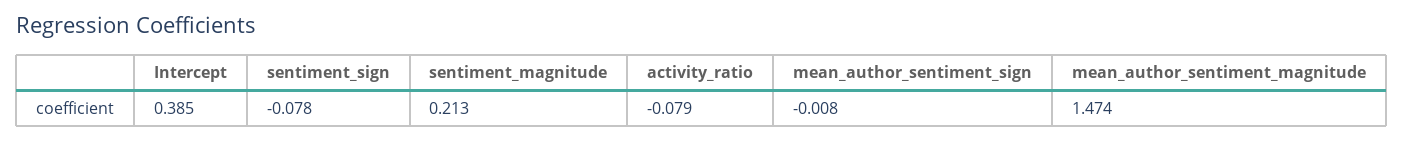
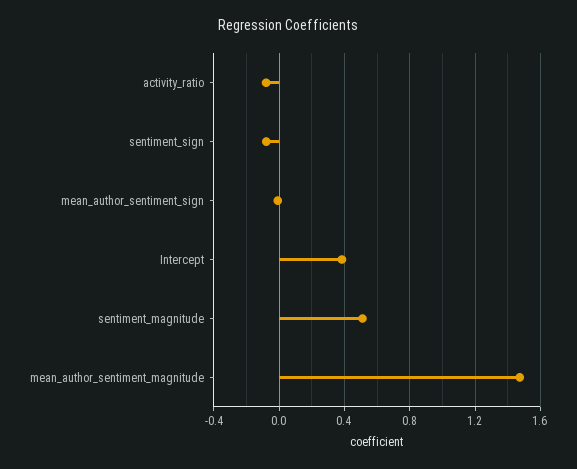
sentiment_magnitude: 0.213 -> 0.5

